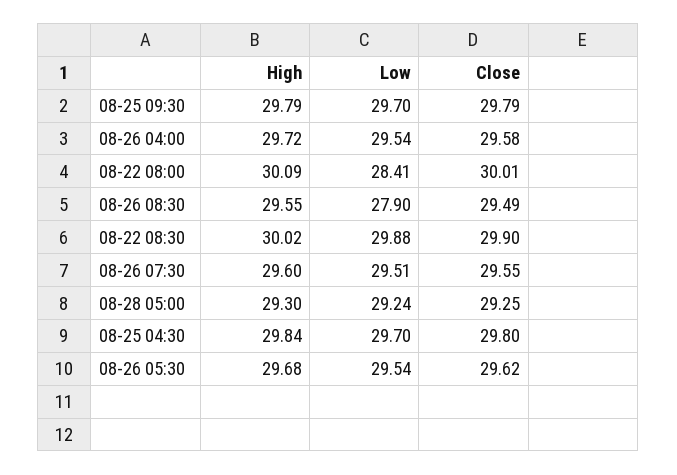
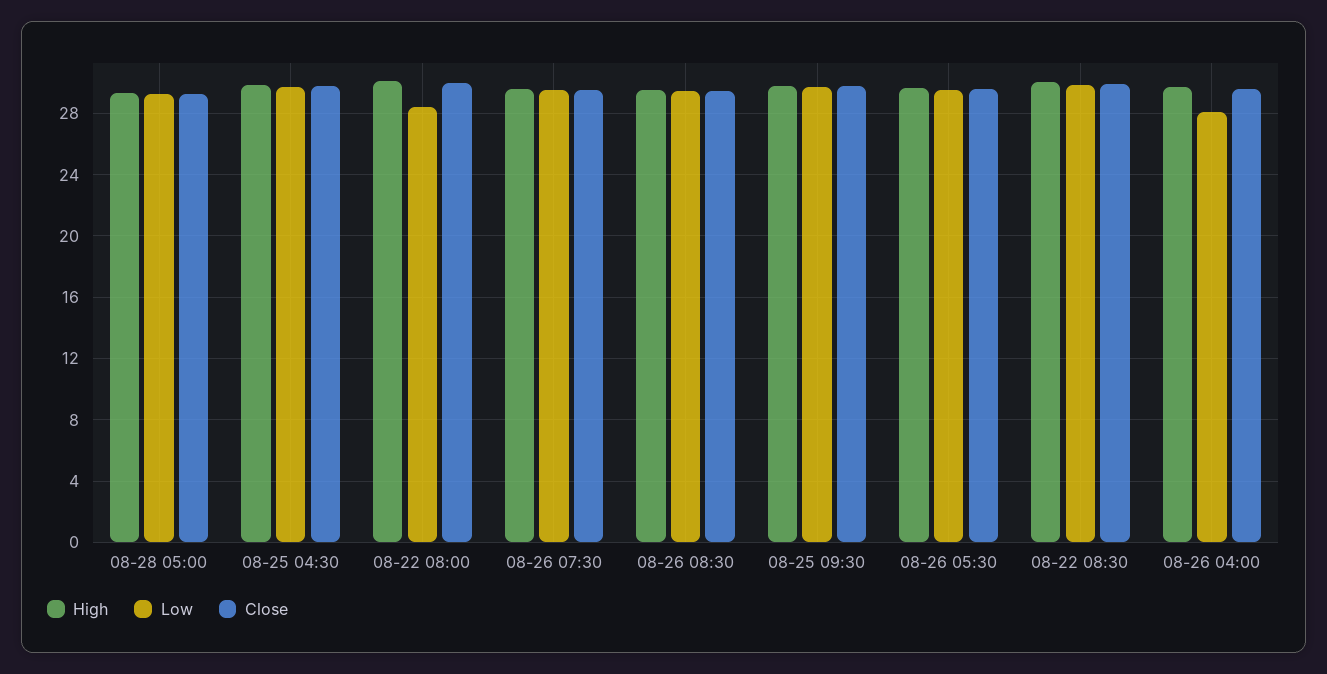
Low, 08-26 04:00: 29.54 -> 28
Low, 08-26 08:30: 27.9 -> 29.5

